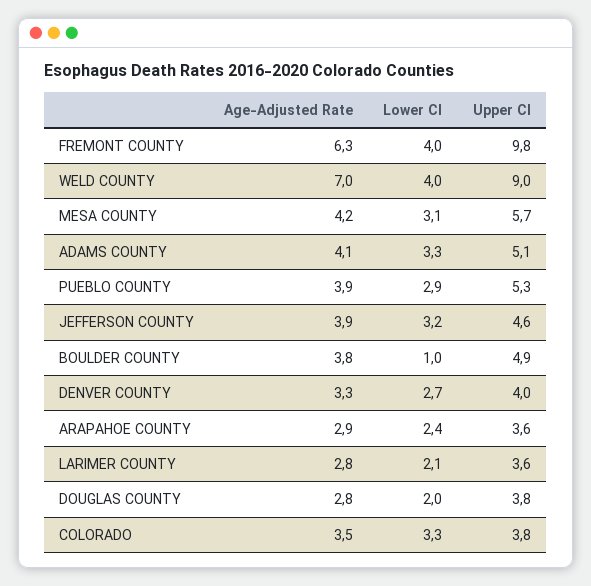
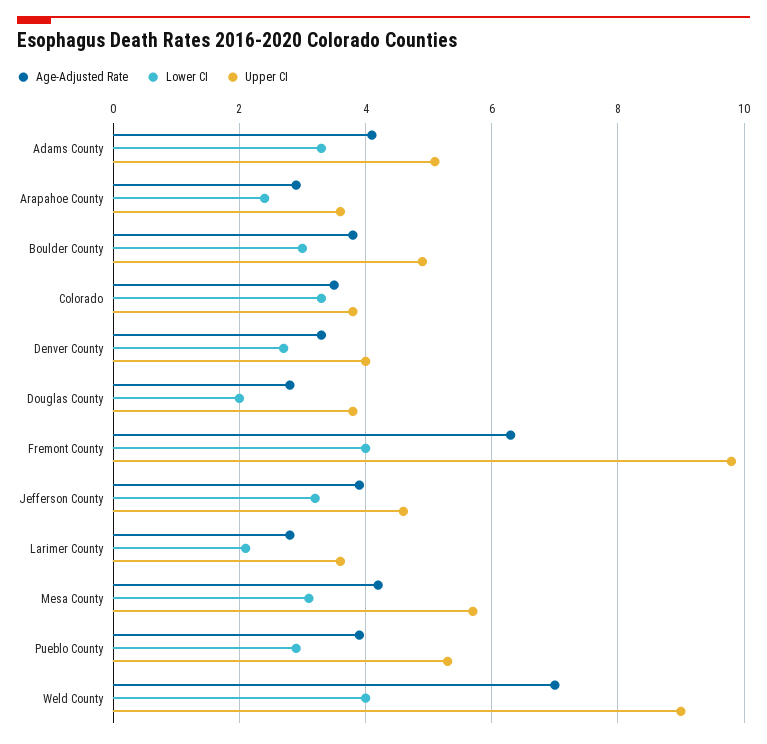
Lower CI, BOULDER COUNTY: 1 -> 3

